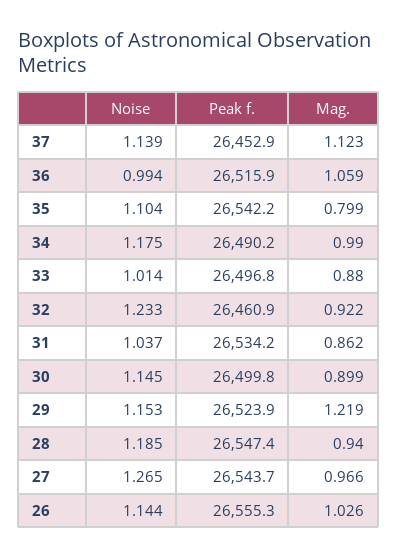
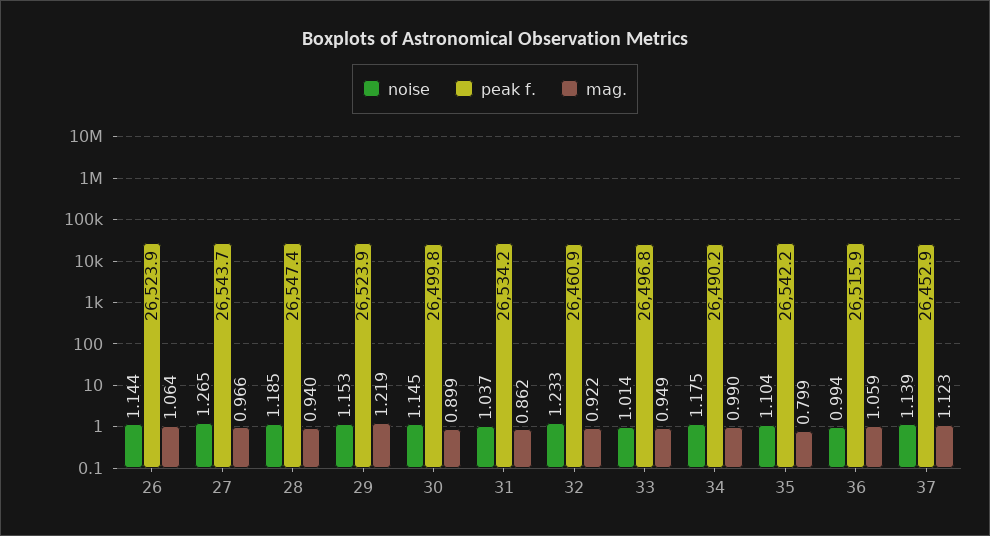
Mag., 33: 0.88 -> 0.949
Peak f., 26: 26555.3 -> 26523.9
Mag., 26: 1.026 -> 1.064

